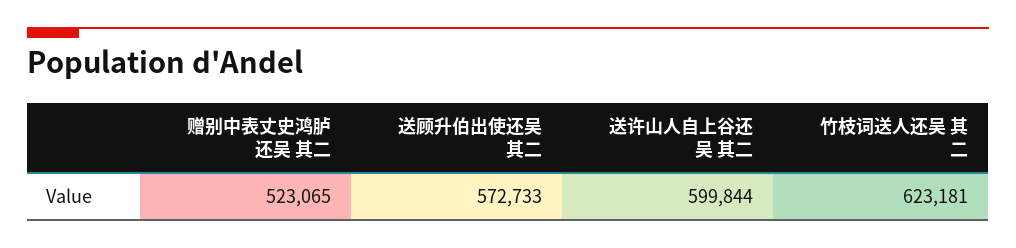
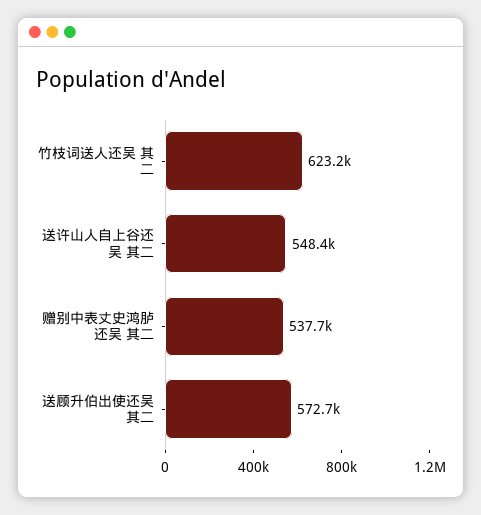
赠别中表丈史鸿胪还吴 其二: 523065 -> 537700
送许山人自上谷还吴 其二: 599844 -> 548400

